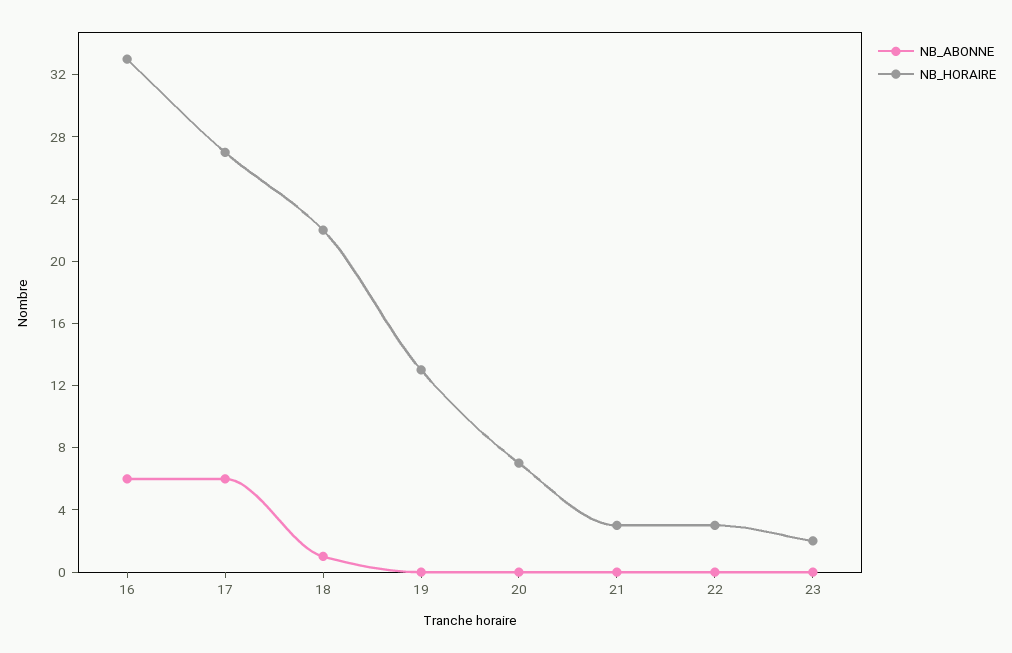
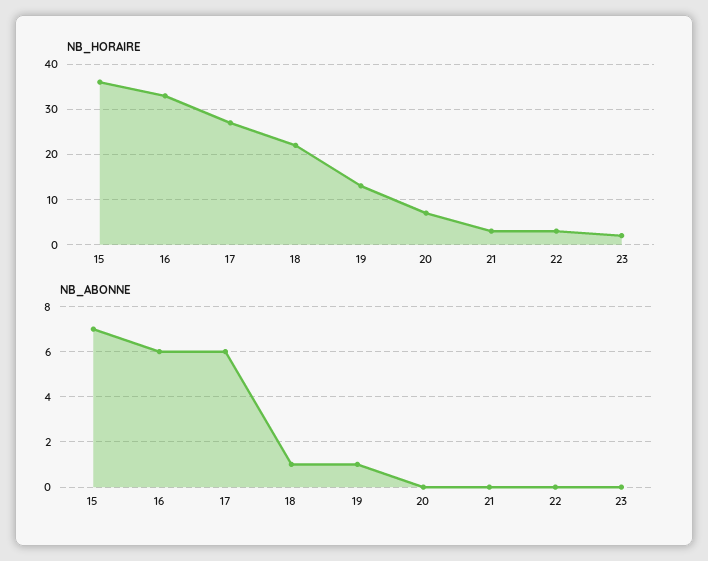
NB_ABONNE, 19: 0 -> 1
NB_HORAIRE, 15: none -> 35
NB_ABONNE, 15: none -> 7

